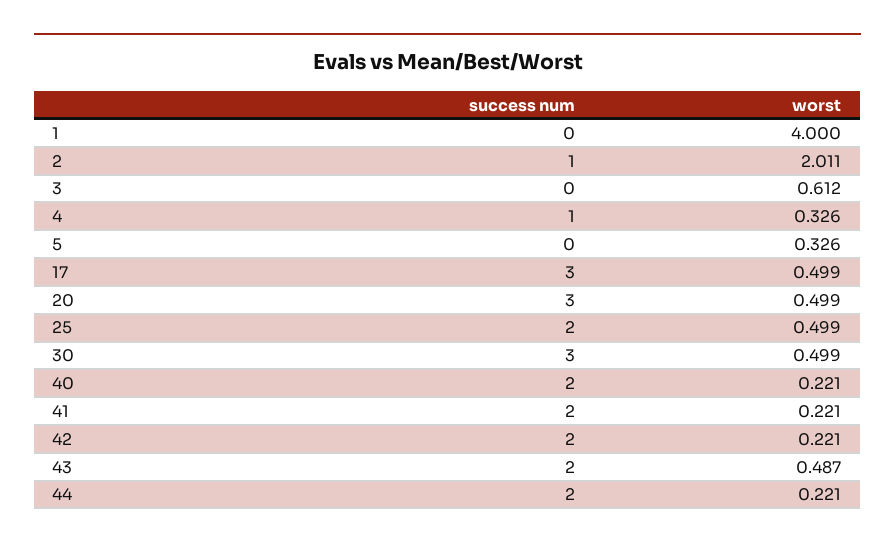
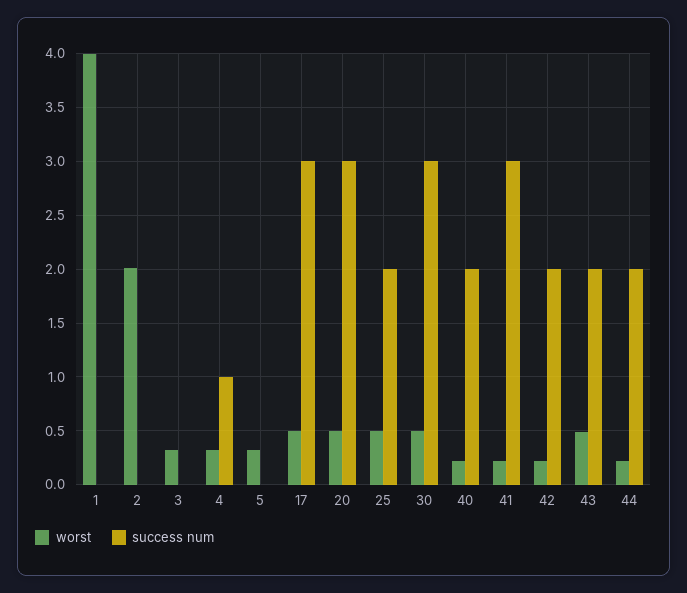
success num, 2: 1 -> 0
worst, 3: 0.612 -> 0.3
success num, 41: 2 -> 3

